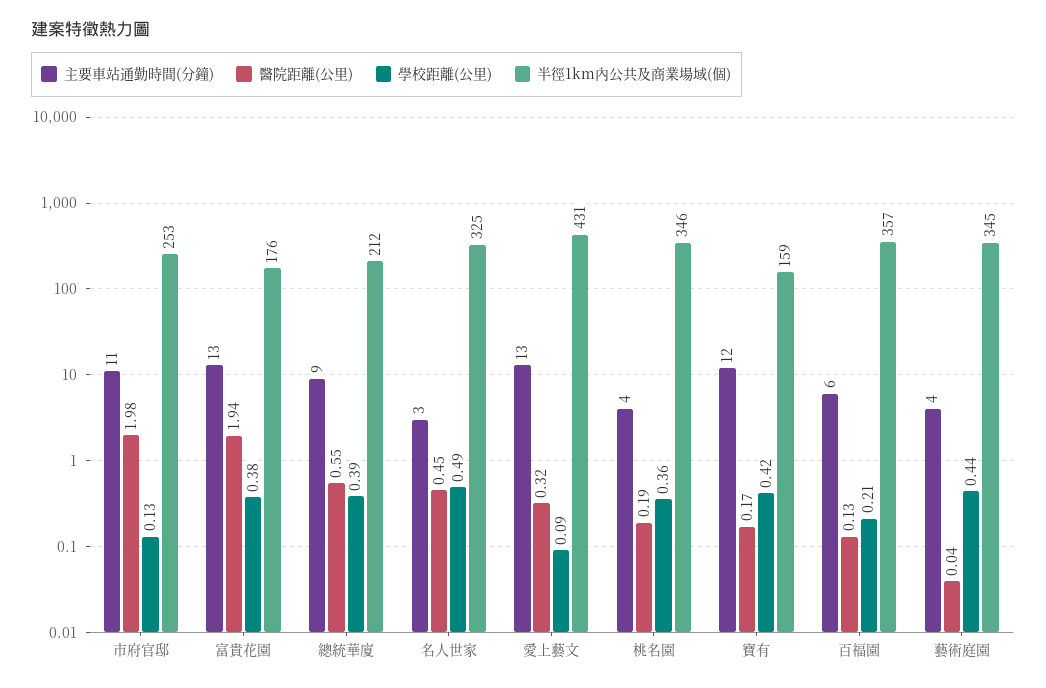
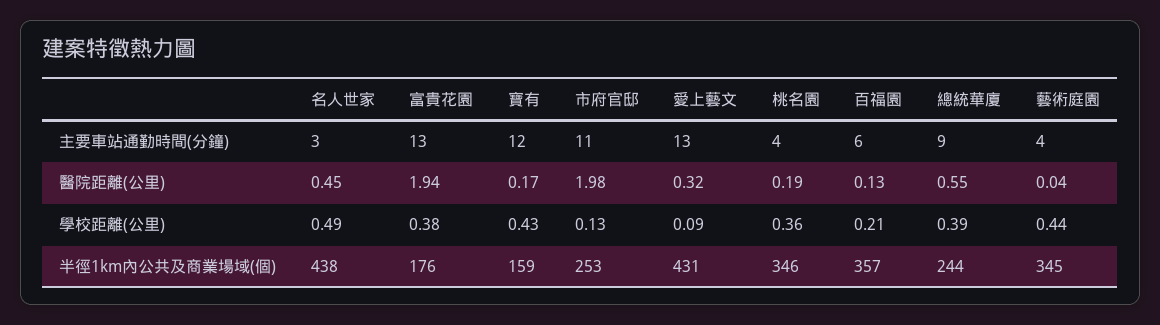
半徑1km內公共及商業場域(個), 總統華廈: 212 -> 244
半徑1km內公共及商業場域(個), 名人世家: 325 -> 438
學校距離(公里), 寶有: 0.42 -> 0.43

